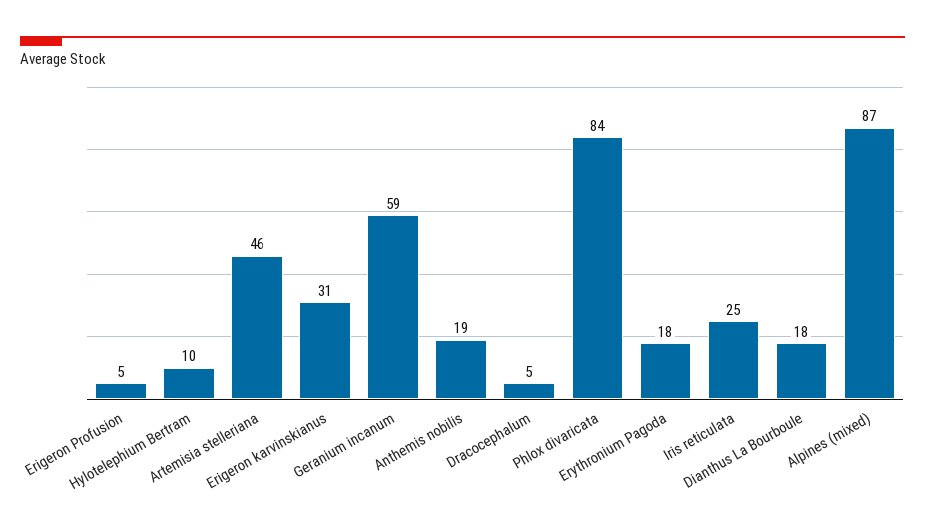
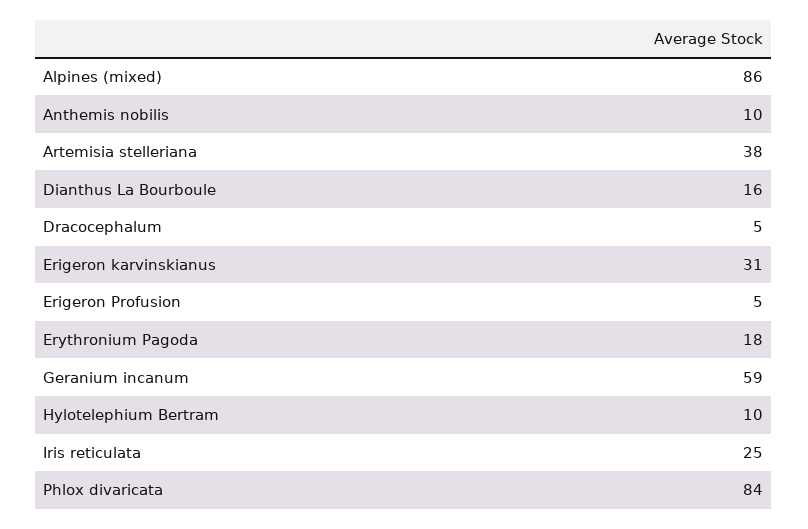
Artemisia stelleriana: 46 -> 38
Anthemis nobilis: 19 -> 10
Dianthus La Bourboule: 18 -> 16
Alpines (mixed): 87 -> 86

